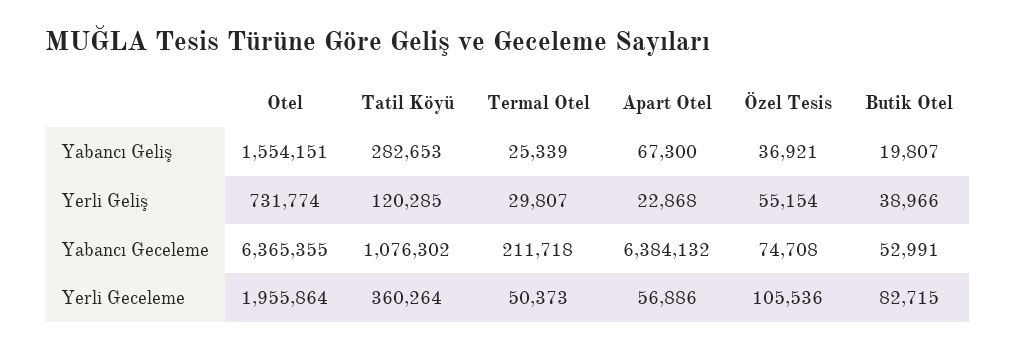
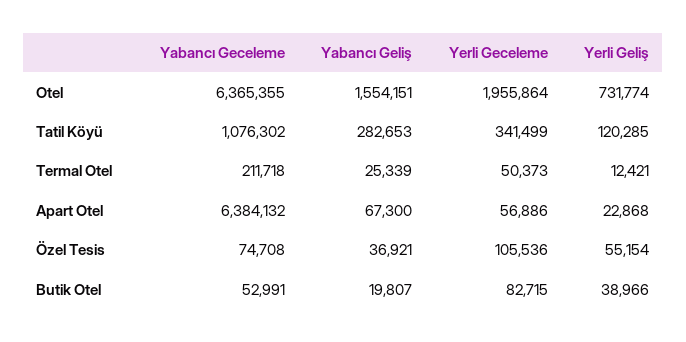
Termal Otel, Yerli Geliş: 29807 -> 12421
Tatil Köyü, Yerli Geceleme: 360264 -> 341499

